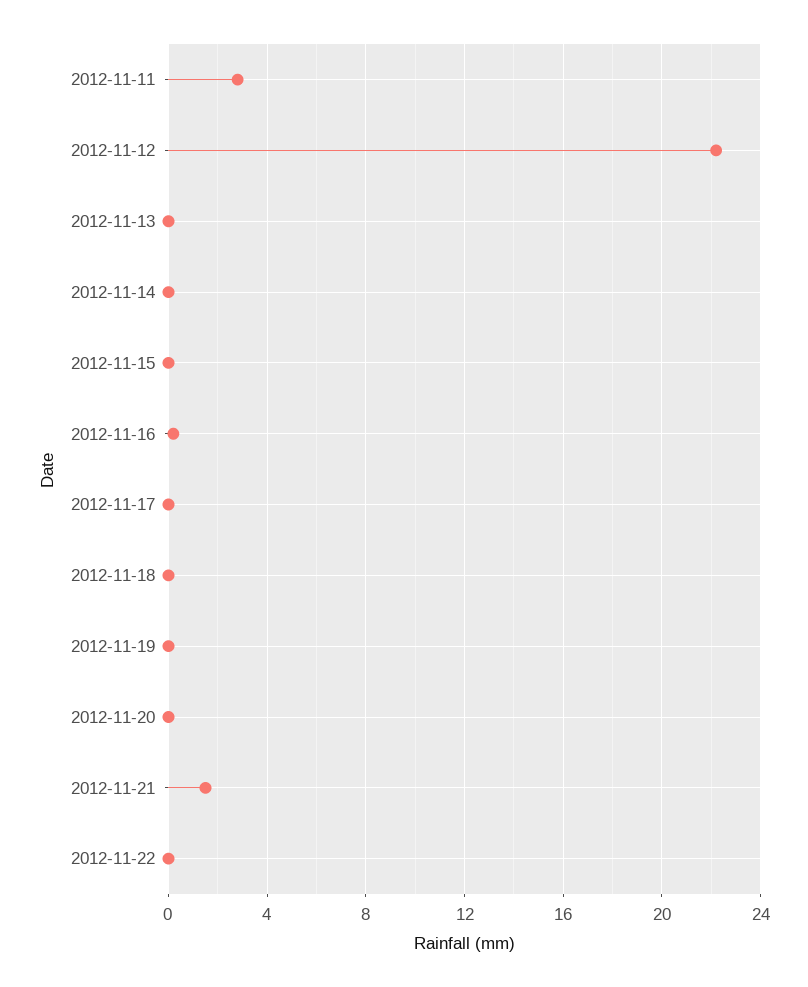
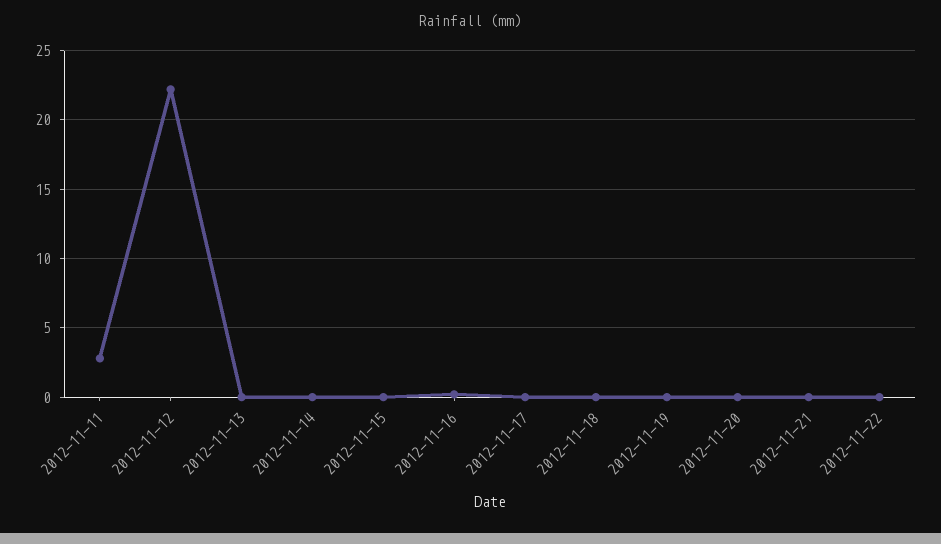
2012-11-21: 1.5 -> 0

